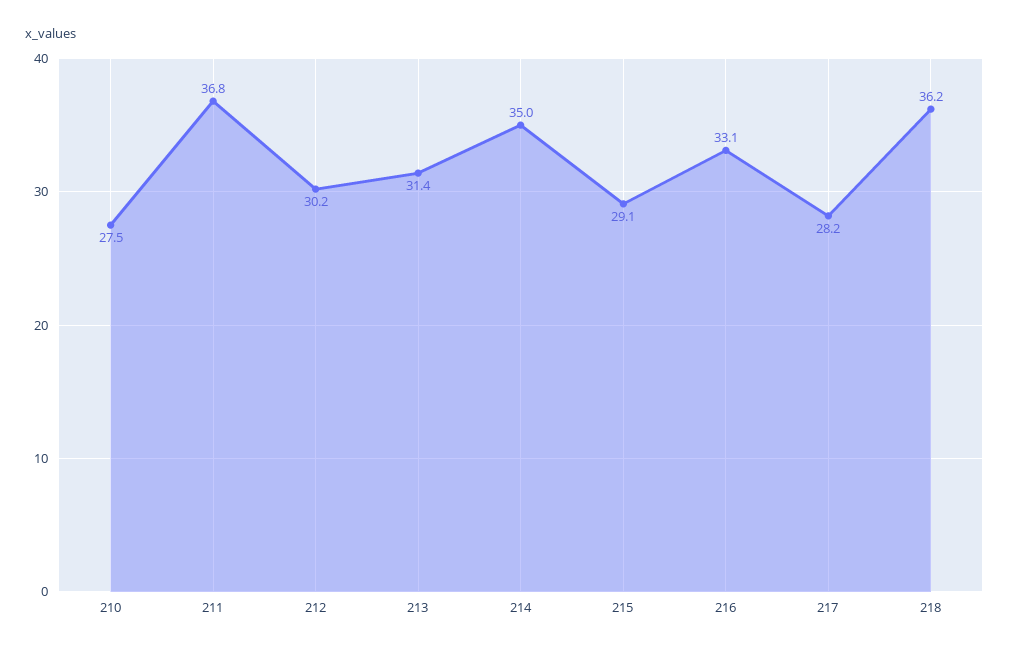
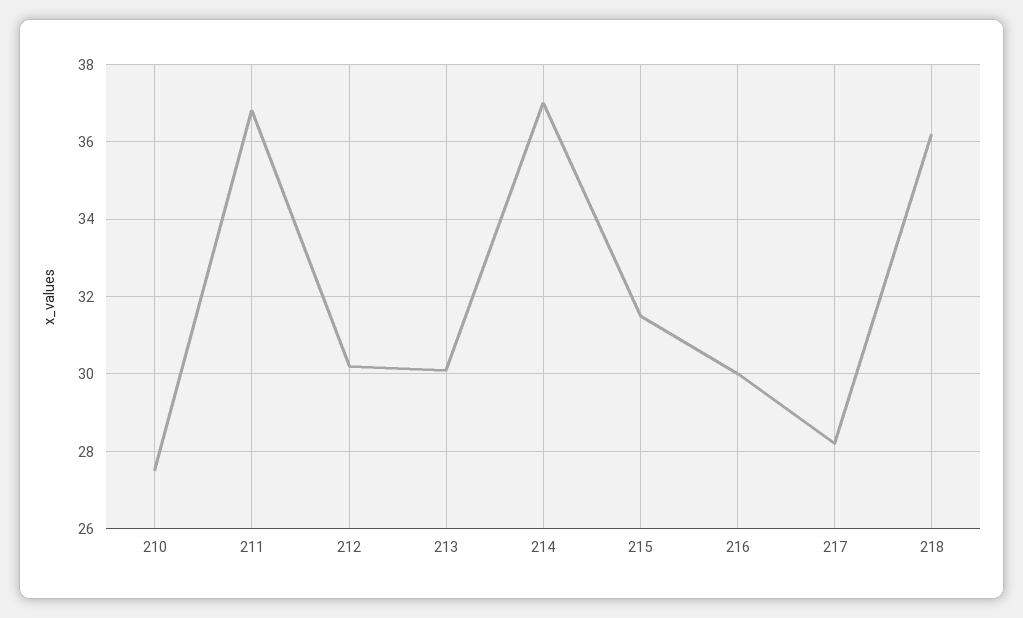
213: 31.4 -> 30
214: 35 -> 37
215: 29.1 -> 31.5
216: 33.1 -> 30

